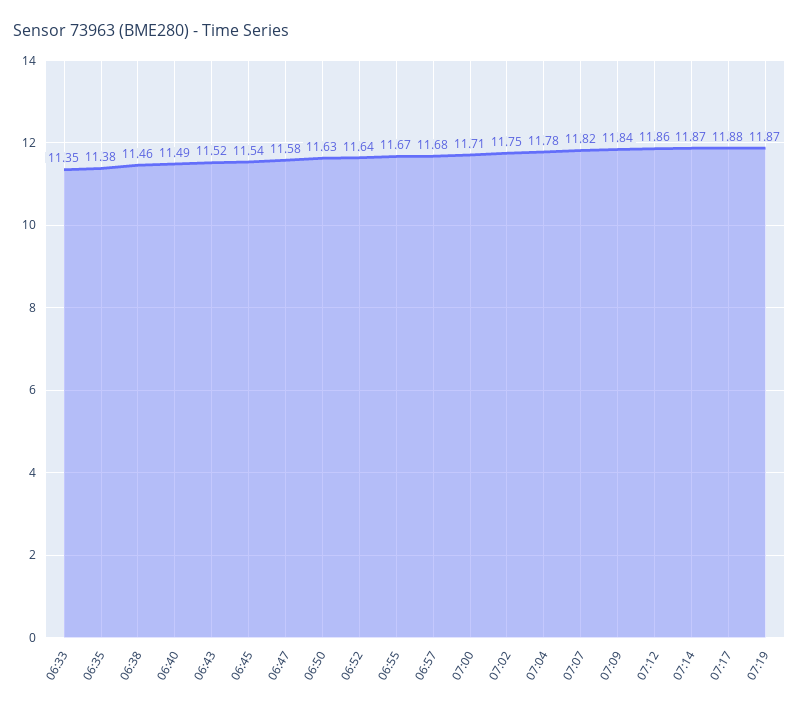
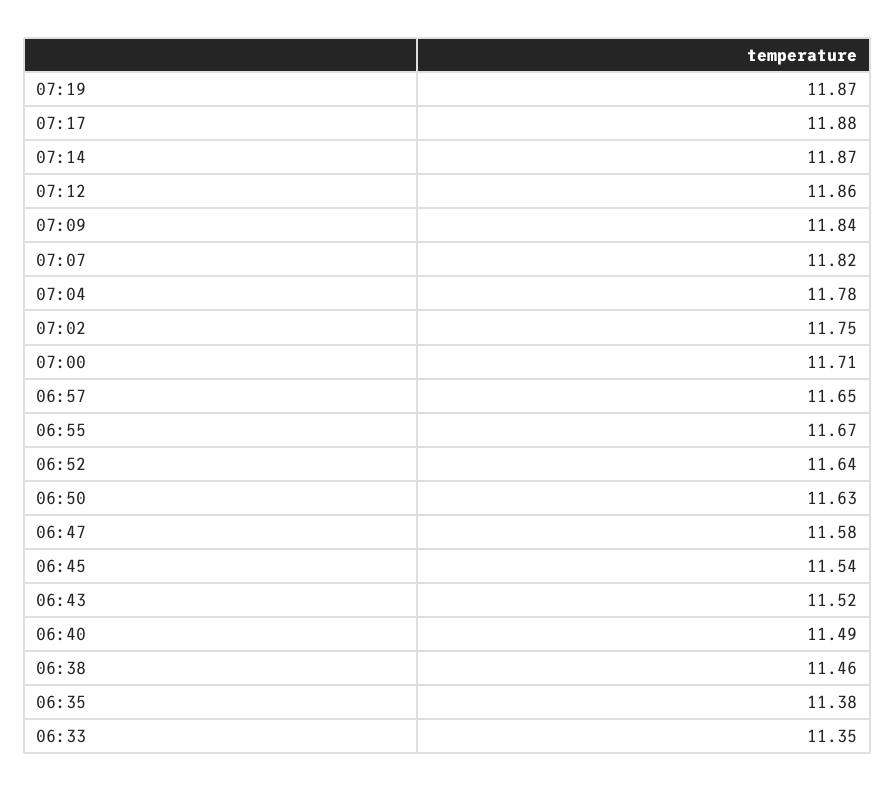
06:57: 11.68 -> 11.65

